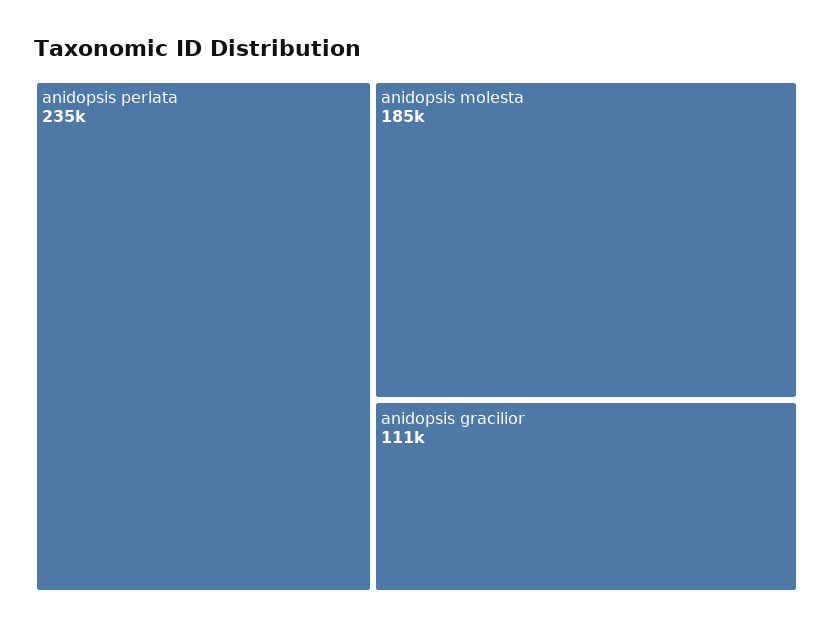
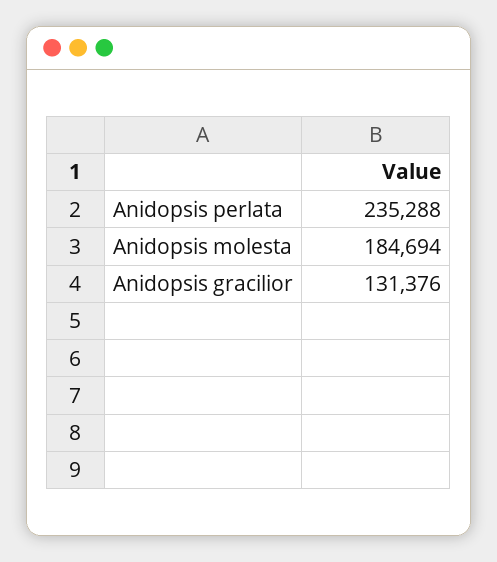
anidopsis gracilior: 111000 -> 131376

